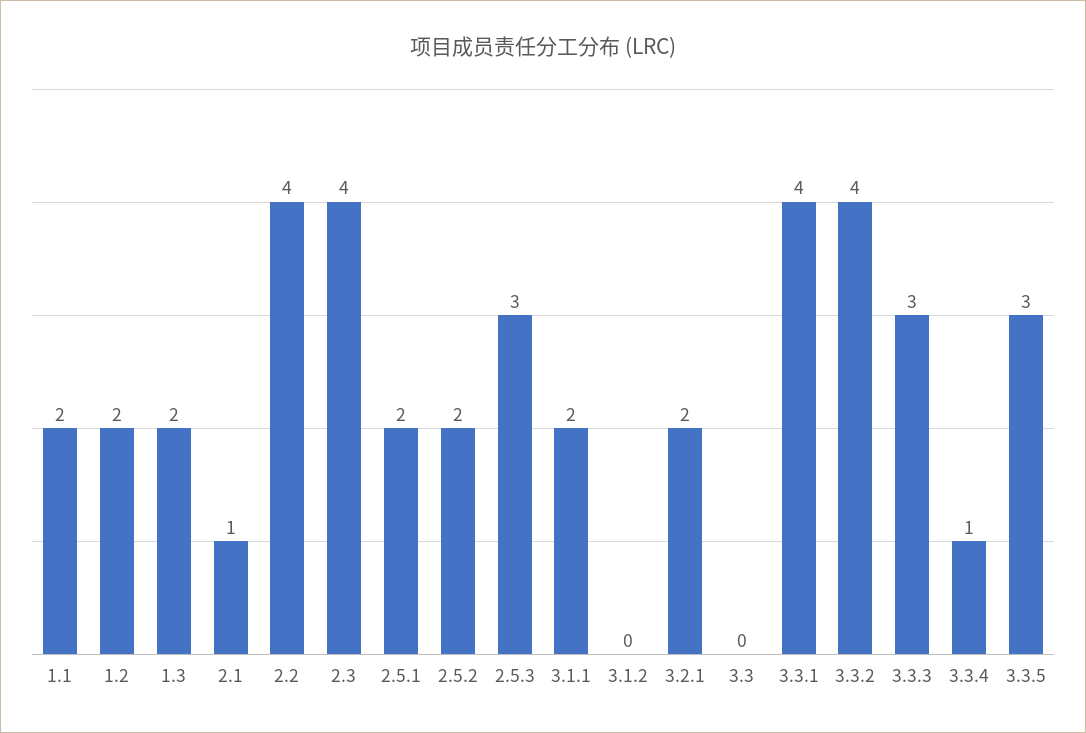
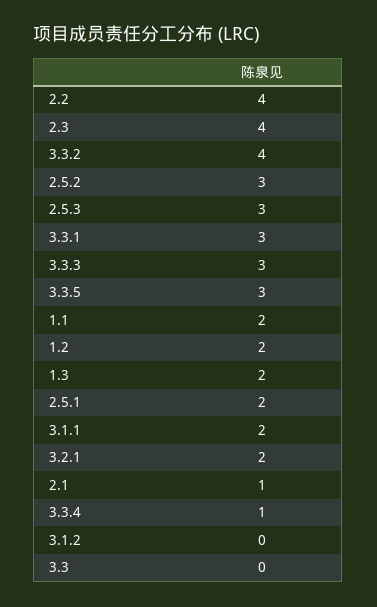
2.5.2: 2 -> 3
3.3.1: 4 -> 3

